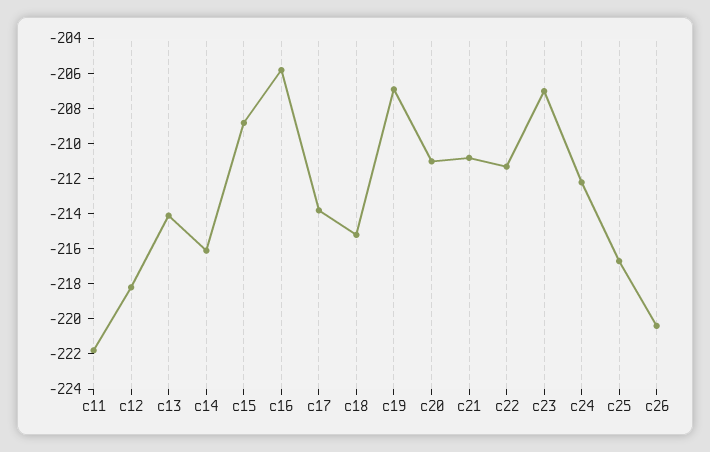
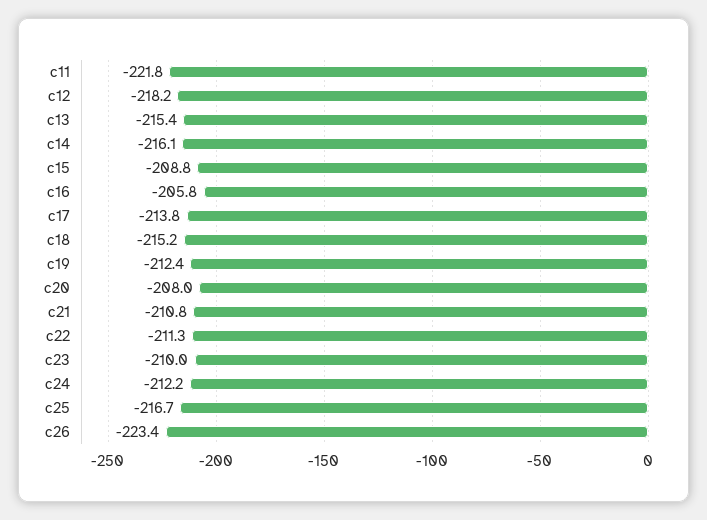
c13: -214 -> -215.4
c19: -207 -> -212.4
c20: -211 -> -208
c23: -207 -> -210
c26: -220.5 -> -223.4

